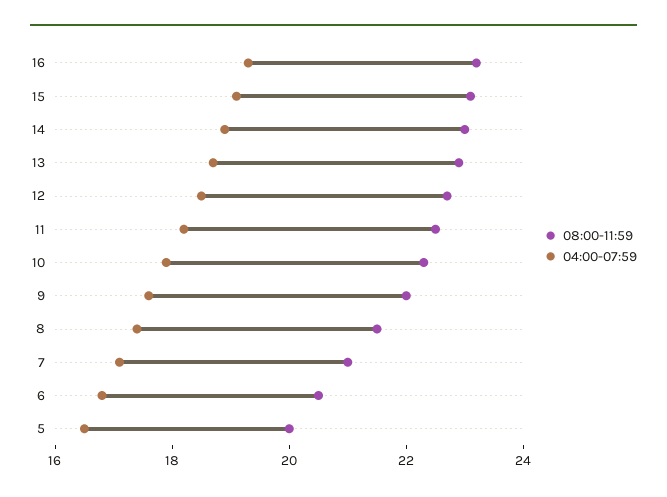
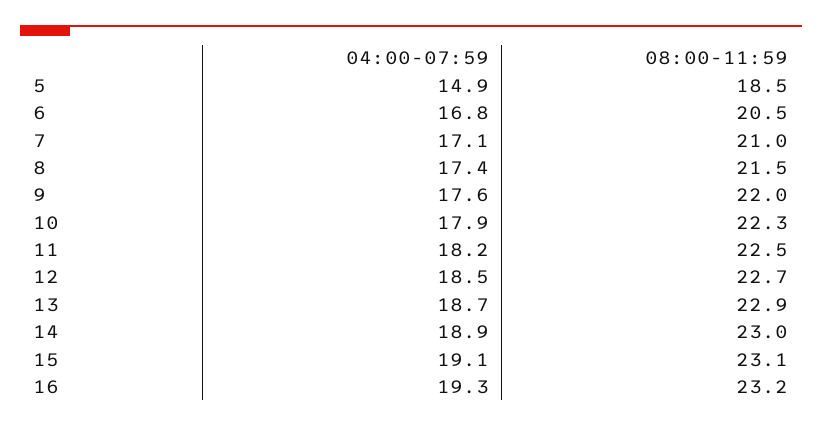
08:00-11:59, 5: 20 -> 18.5
04:00-07:59, 5: 16.5 -> 14.9

